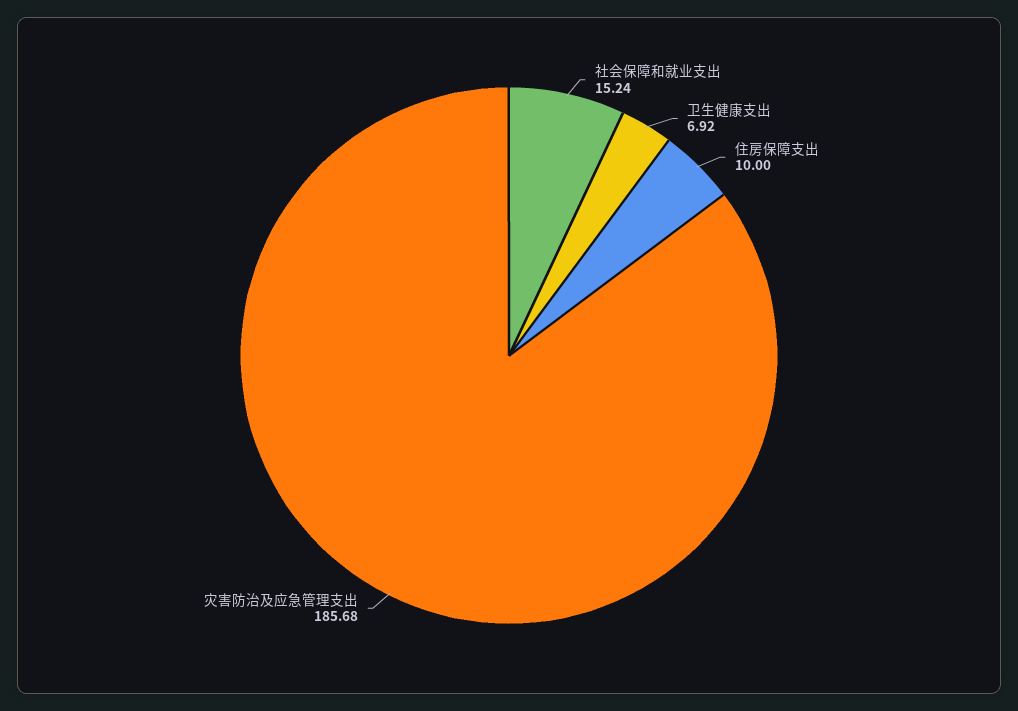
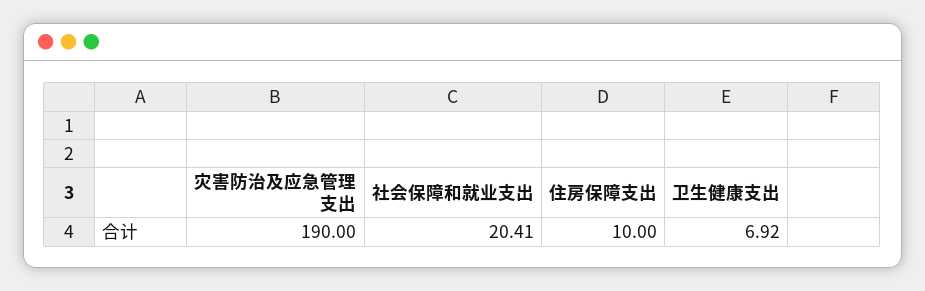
社会保障和就业支出: 15.24 -> 20.41
灾害防治及应急管理支出: 185.68 -> 190

